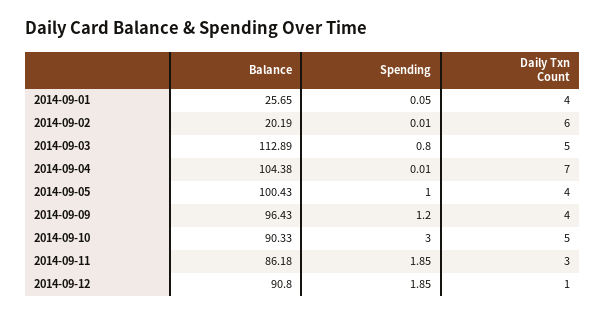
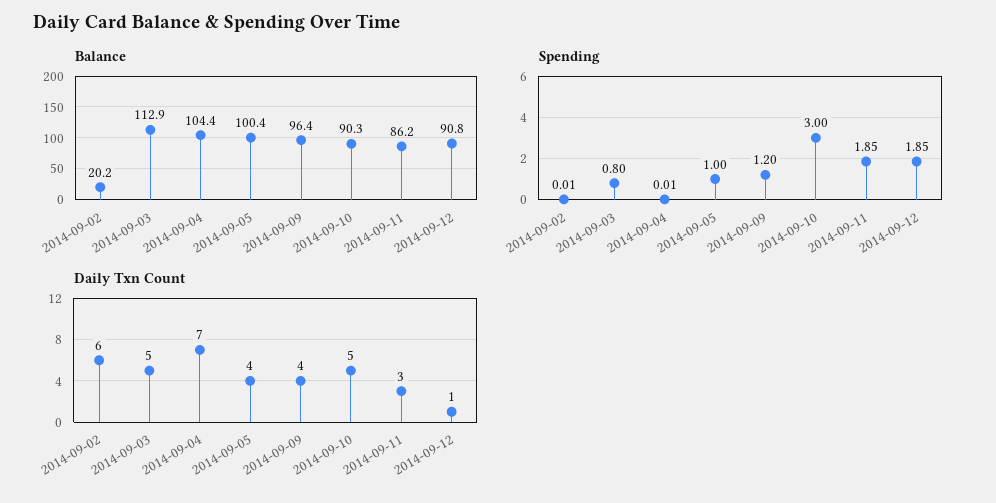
Balance, 2014-09-01: 25.65 -> none
Spending, 2014-09-01: 0.05 -> none
Daily Txn Count, 2014-09-01: 4 -> none

